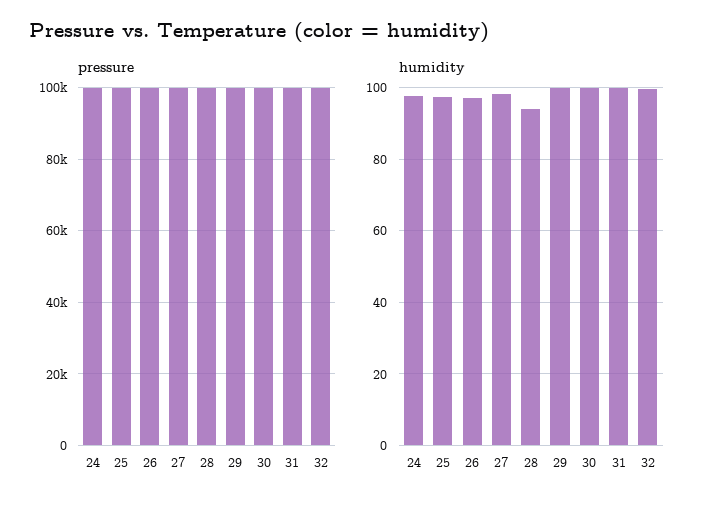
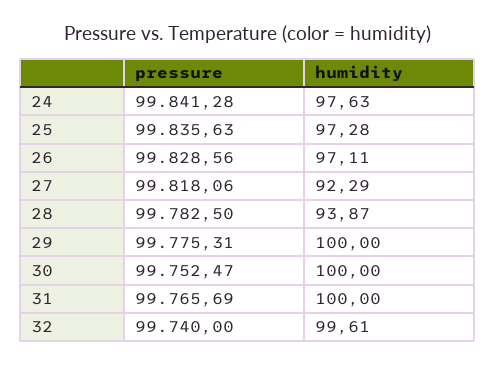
humidity, 27: 98 -> 92.29

